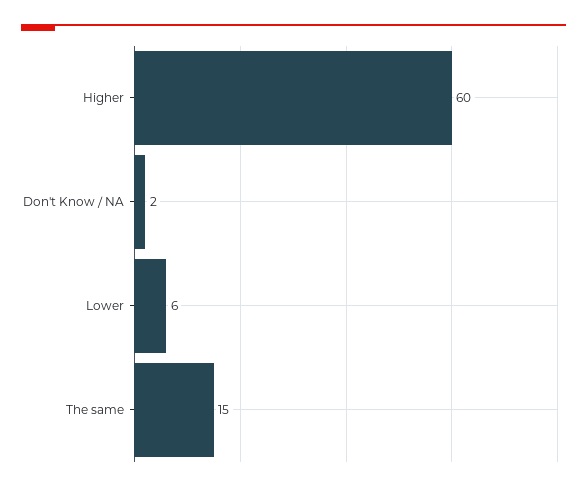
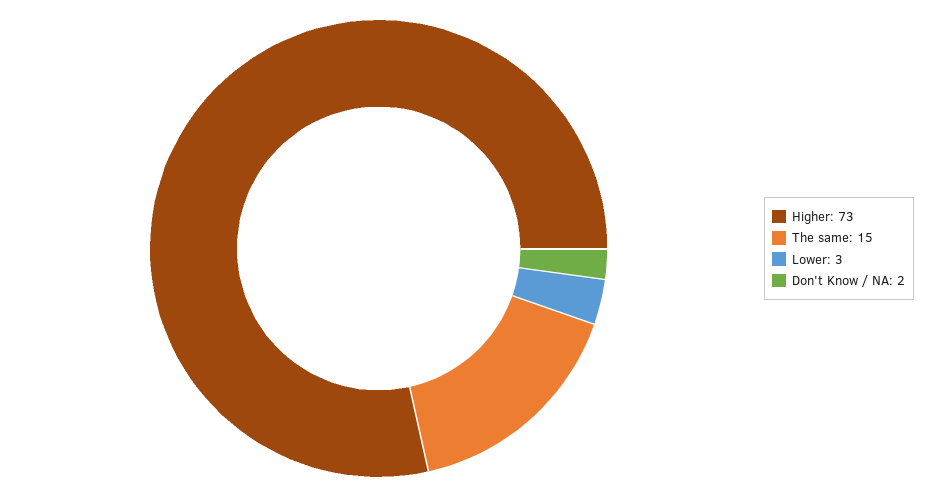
Higher: 60 -> 73
Lower: 6 -> 3

